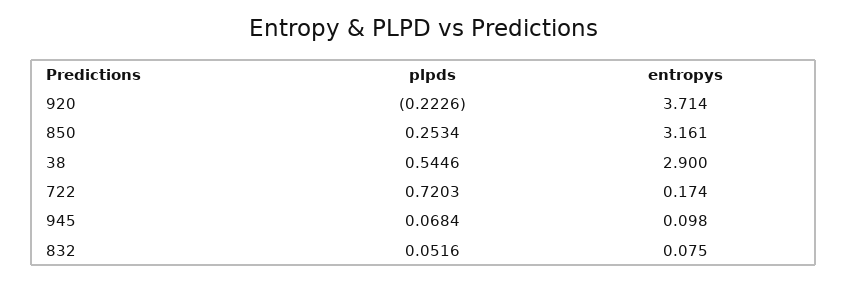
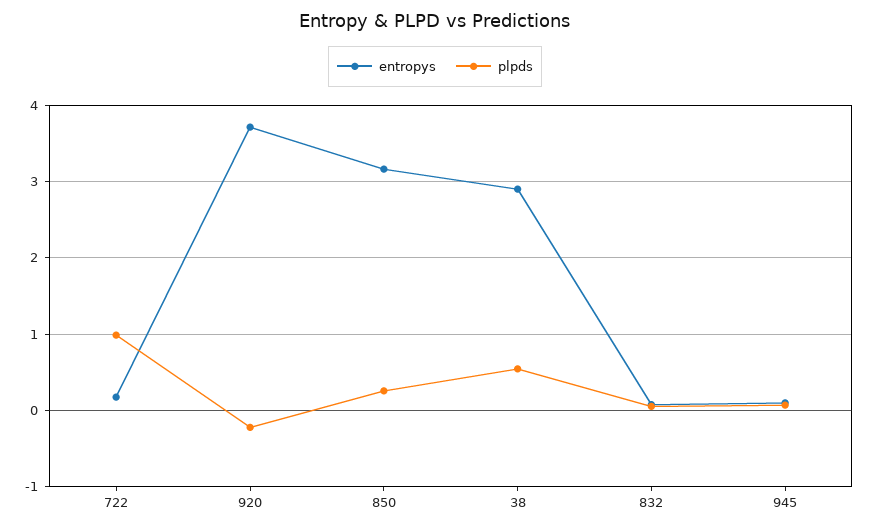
plpds, 722: 0.7203 -> 1

